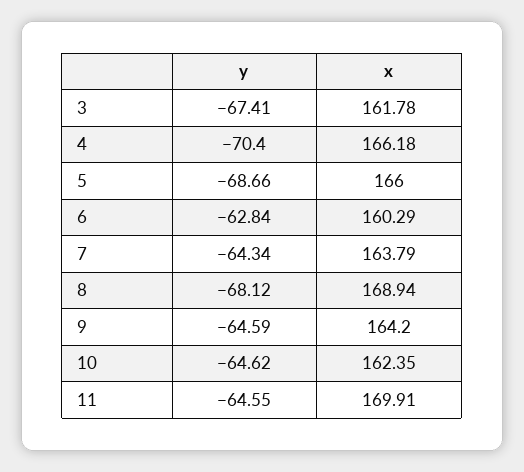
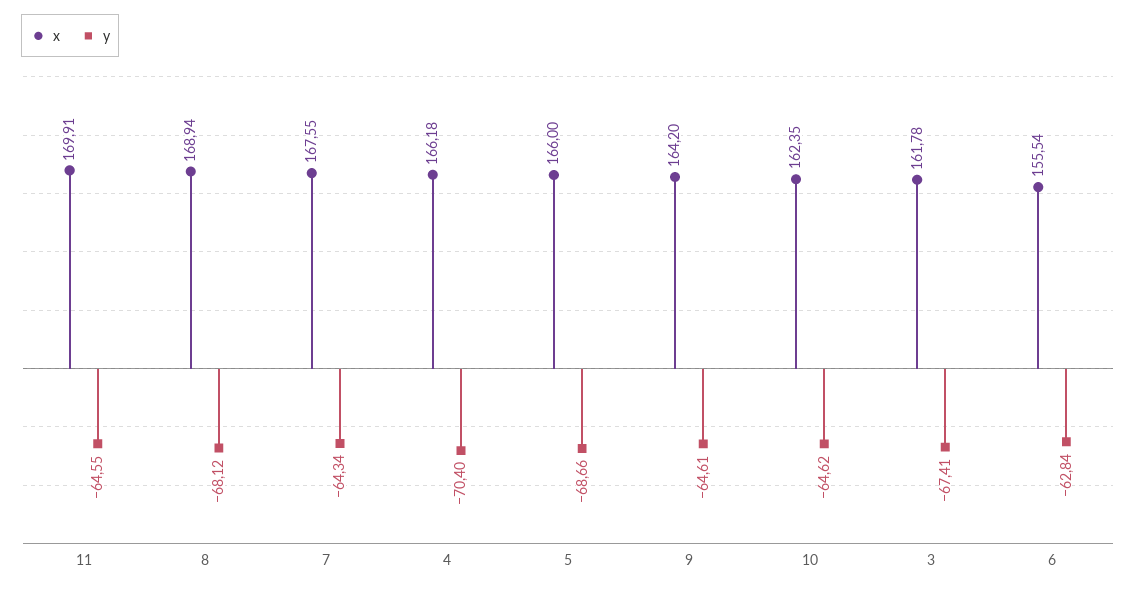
x, 6: 160.29 -> 155.54
x, 7: 163.79 -> 167.55
y, 9: -64.59 -> -64.61

